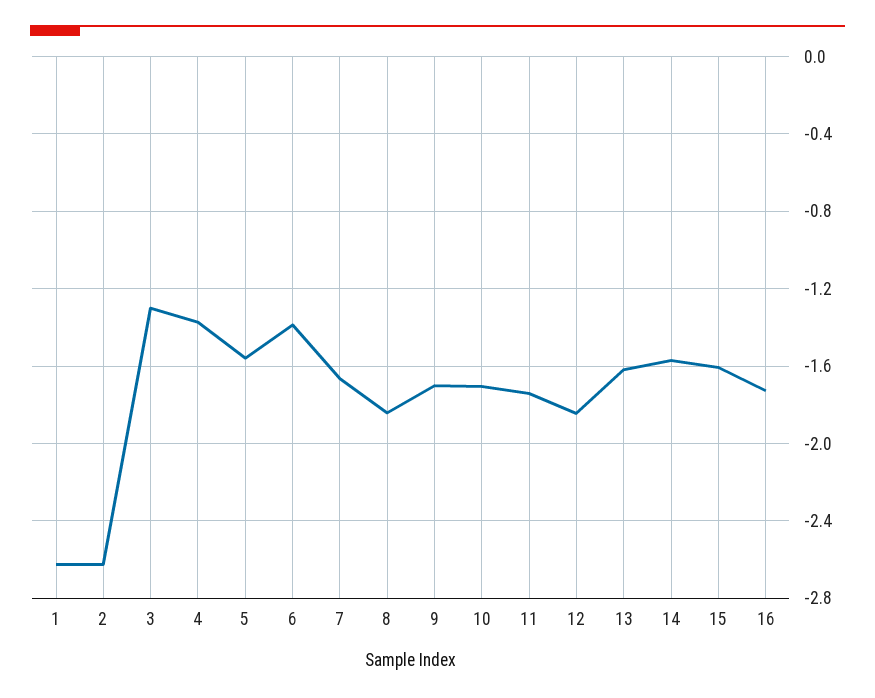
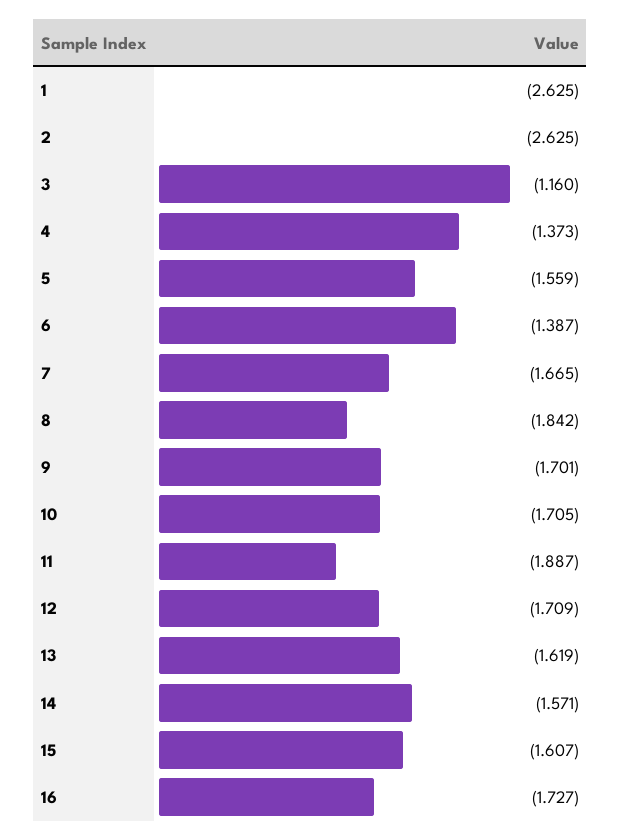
3: -1.3 -> -1.16
11: -1.75 -> -1.887
12: -1.85 -> -1.709

